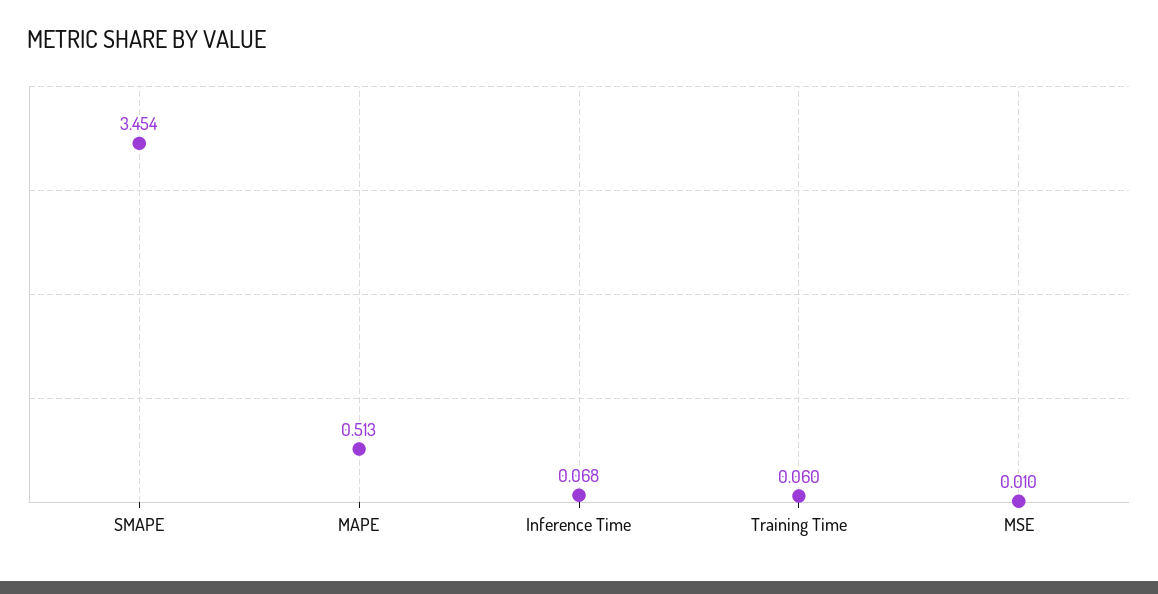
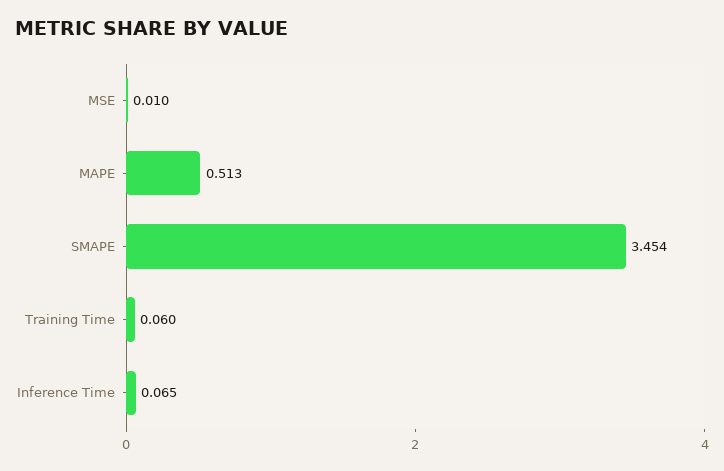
Inference Time: 0.068 -> 0.065

